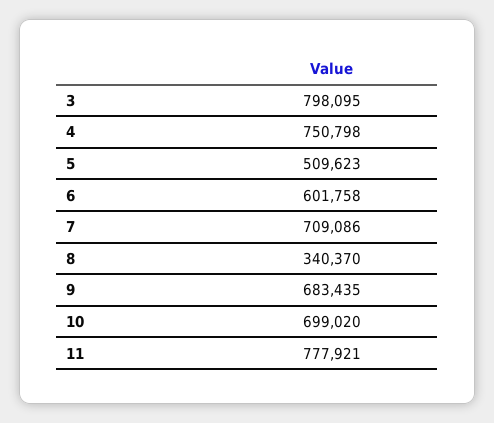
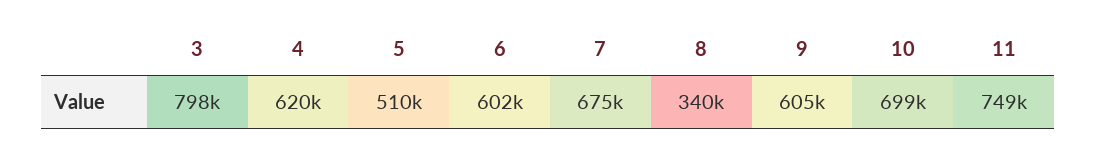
4: 750798 -> 620000
7: 709086 -> 675000
9: 683435 -> 605000
11: 777921 -> 749000

